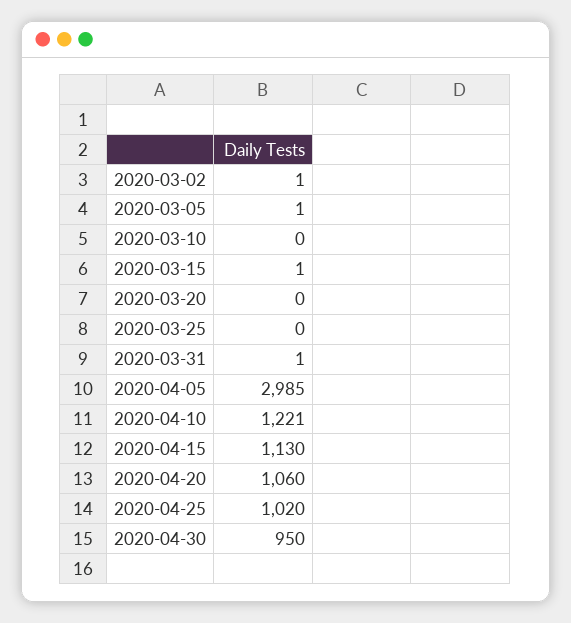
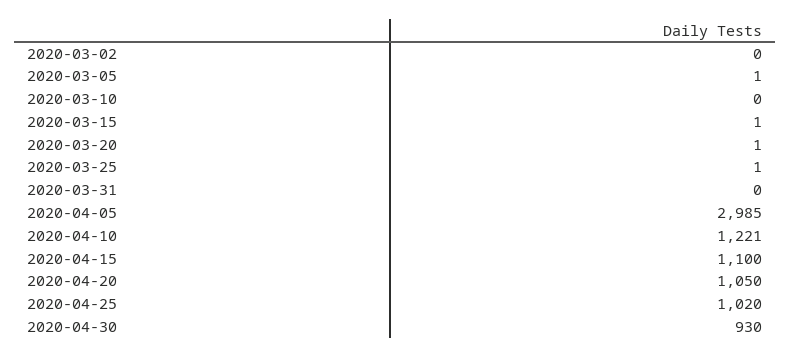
2020-03-02: 1 -> 0
2020-03-20: 0 -> 1
2020-03-25: 0 -> 1
2020-03-31: 1 -> 0
2020-04-15: 1130 -> 1100
2020-04-20: 1060 -> 1050
2020-04-30: 950 -> 930

